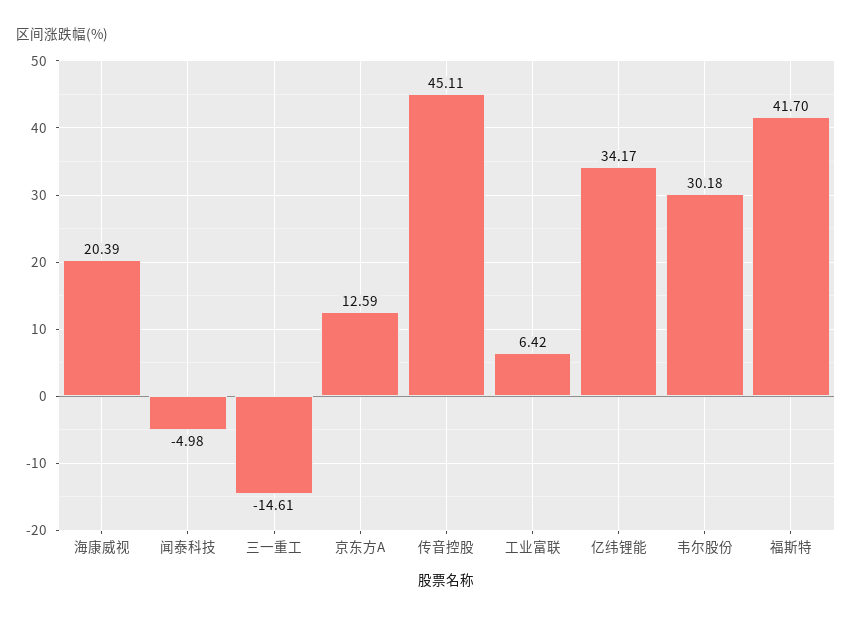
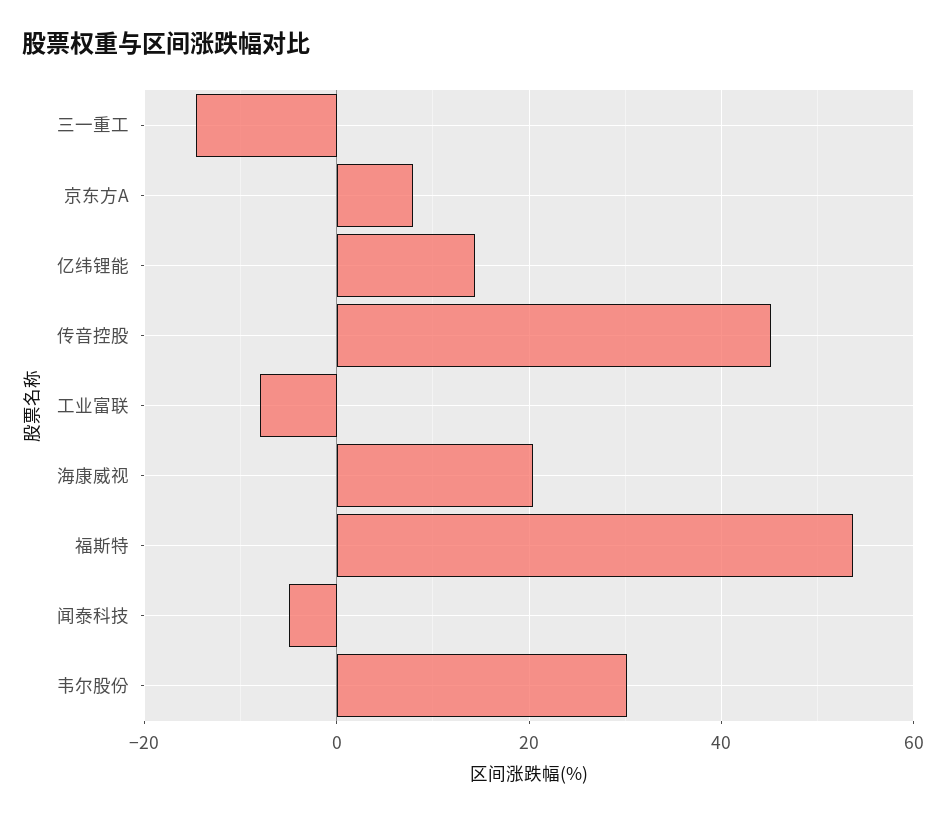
京东方A: 12.59 -> 8
工业富联: 6.42 -> -8
亿纬锂能: 34.17 -> 14
福斯特: 41.7 -> 54

